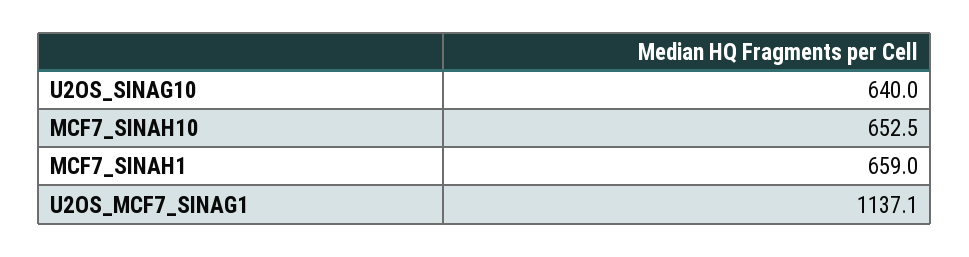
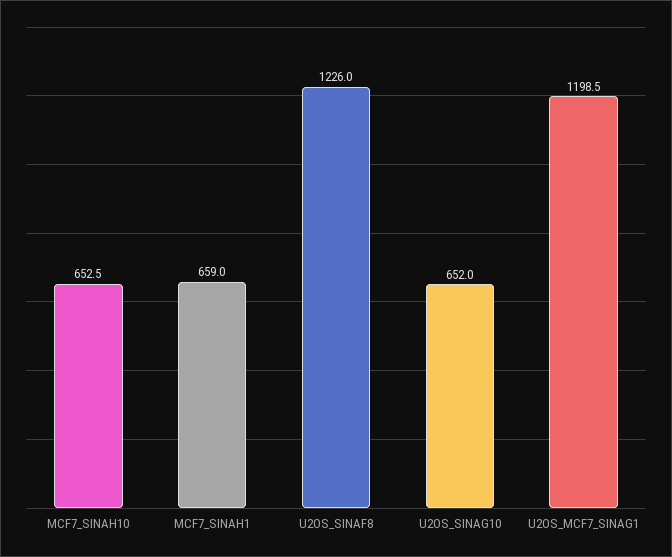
U2OS_SINAG10: 640 -> 652
U2OS_MCF7_SINAG1: 1137.1 -> 1198.5
U2OS_SINAF8: none -> 1226

